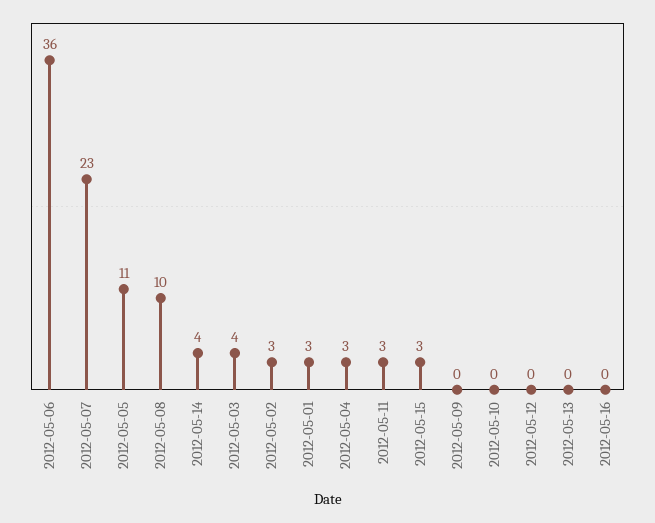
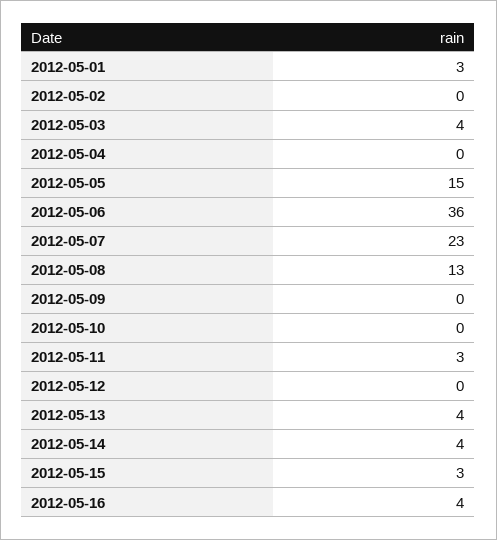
2012-05-05: 11 -> 15
2012-05-08: 10 -> 13
2012-05-02: 3 -> 0
2012-05-04: 3 -> 0
2012-05-13: 0 -> 4
2012-05-16: 0 -> 4

